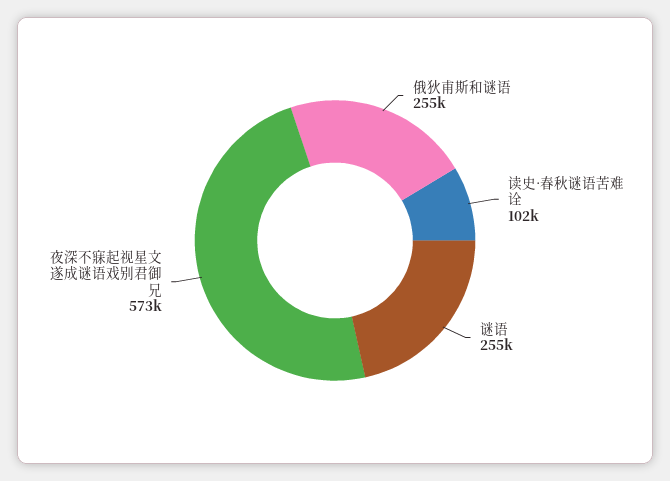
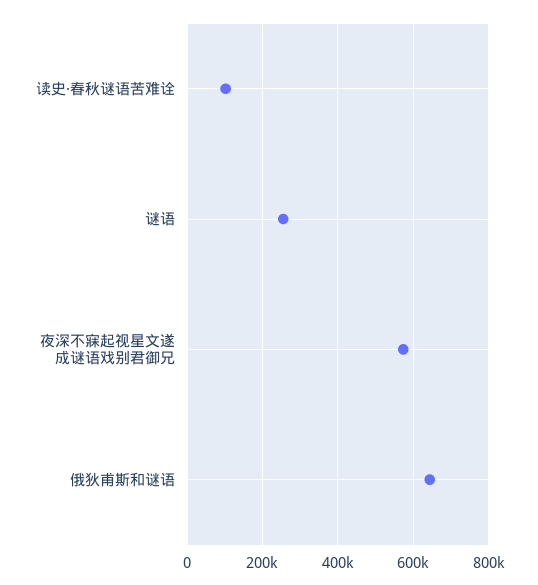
俄狄甫斯和谜语: 255000 -> 640000

